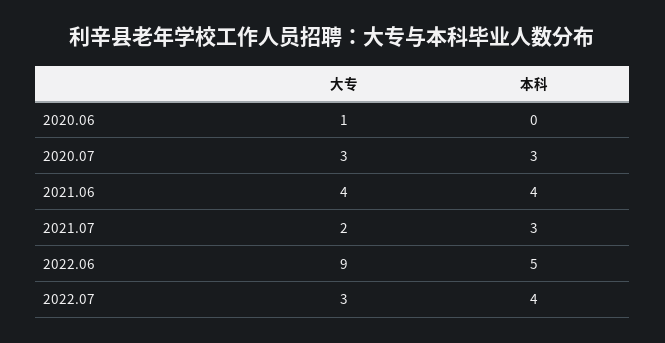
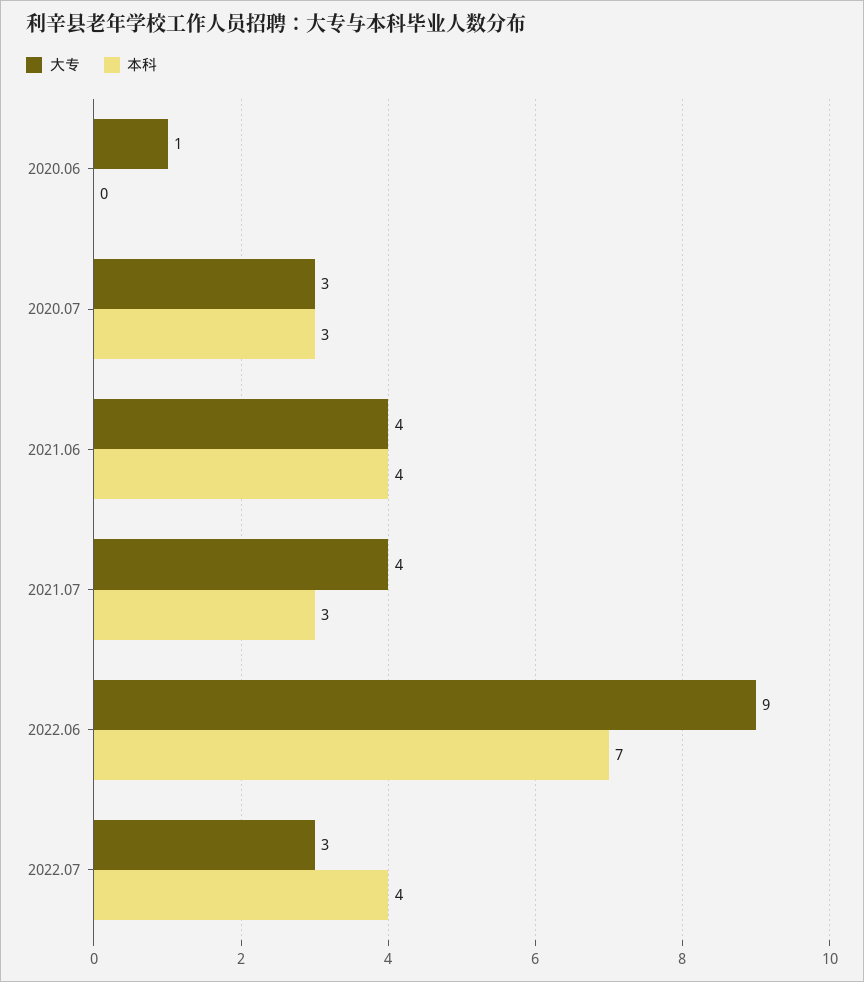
大专, 2021.07: 2 -> 4
本科, 2022.06: 5 -> 7

